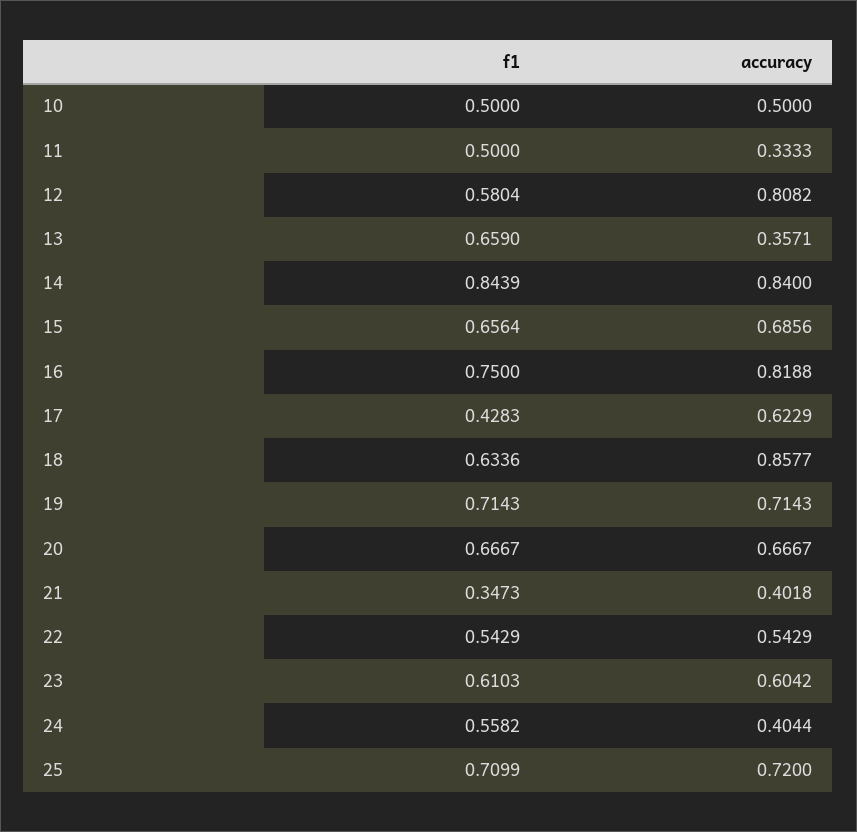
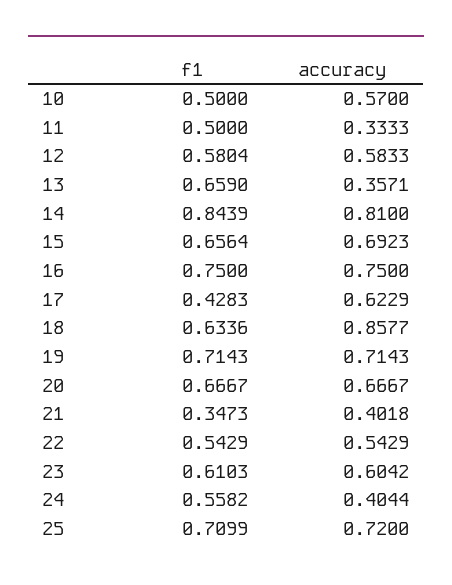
accuracy, 10: 0.5 -> 0.57
accuracy, 12: 0.8082 -> 0.5833
accuracy, 14: 0.84 -> 0.81
accuracy, 15: 0.6856 -> 0.6923
accuracy, 16: 0.8188 -> 0.75

